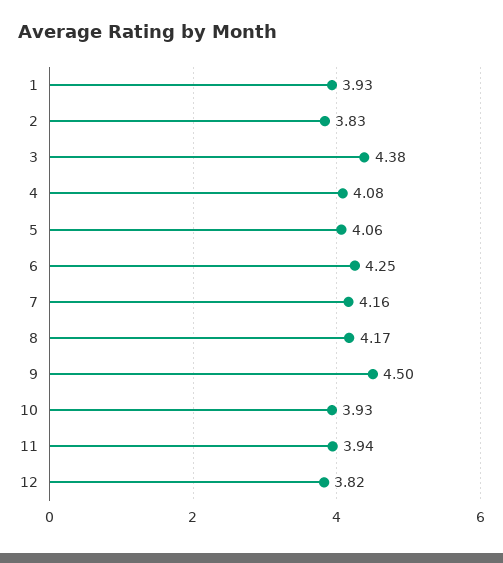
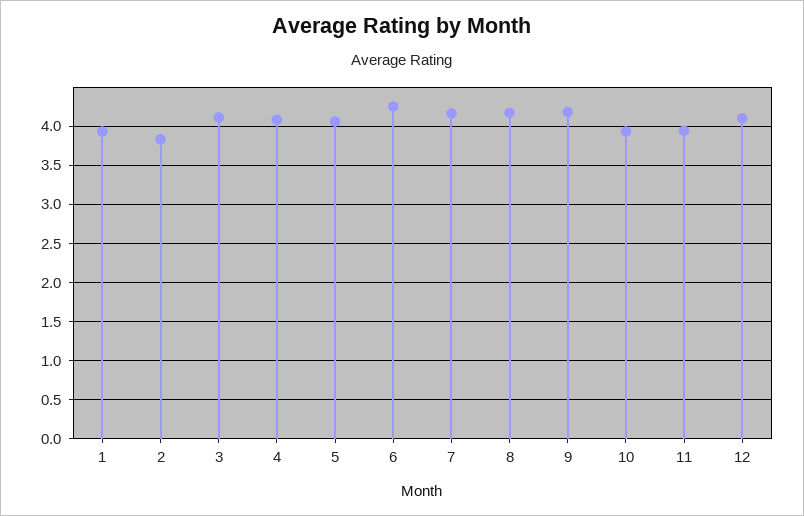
3: 4.38 -> 4.1
9: 4.5 -> 4.2
12: 3.82 -> 4.1

